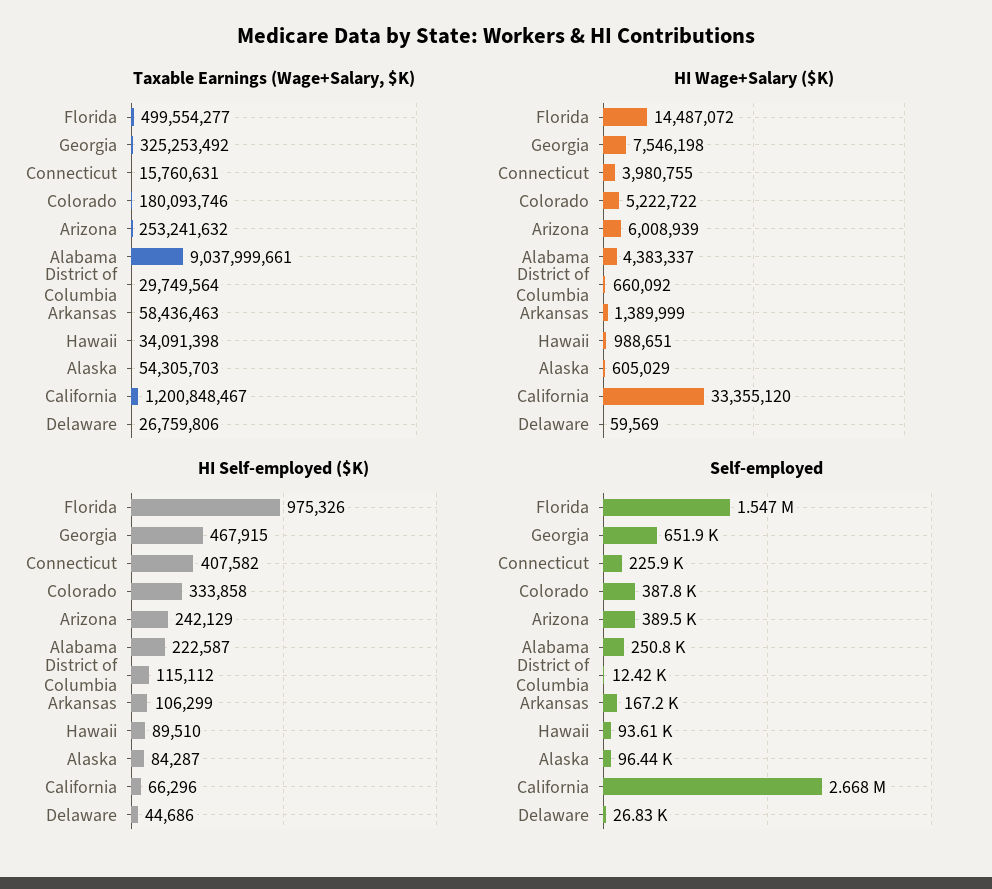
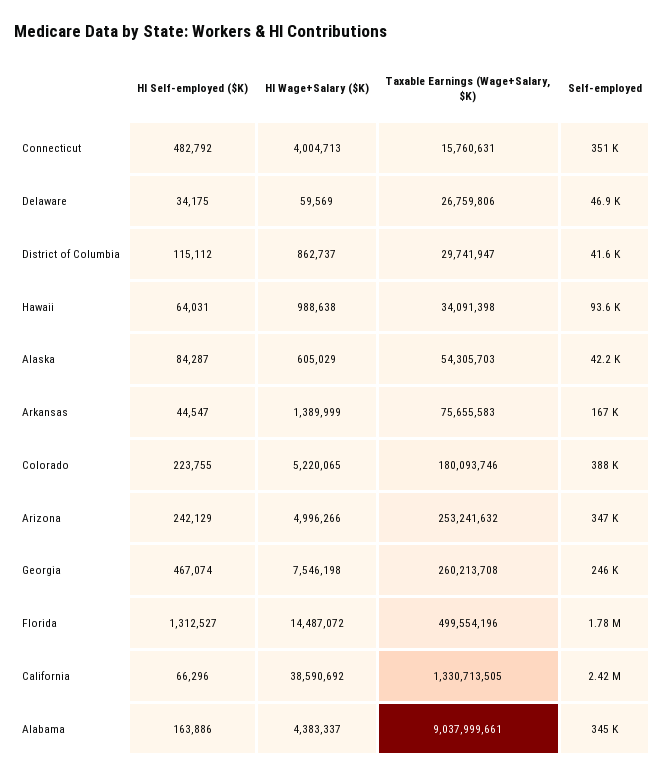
Taxable Earnings (Wage+Salary, $K), Florida: 499554277 -> 499554196
Taxable Earnings (Wage+Salary, $K), Georgia: 325253492 -> 260213708
Taxable Earnings (Wage+Salary, $K), District of Columbia: 29749564 -> 29741947
Taxable Earnings (Wage+Salary, $K), Arkansas: 58436463 -> 75655583
Taxable Earnings (Wage+Salary, $K), California: 1200848467 -> 1330713505
HI Wage+Salary ($K), Connecticut: 3980755 -> 4004713
HI Wage+Salary ($K), Colorado: 5222722 -> 5220065
HI Wage+Salary ($K), Arizona: 6008939 -> 4996266
HI Wage+Salary ($K), District of Columbia: 660092 -> 862737
HI Wage+Salary ($K), Hawaii: 988651 -> 988638
HI Wage+Salary ($K), California: 33355120 -> 38590692
HI Self-employed ($K), Florida: 975326 -> 1312527
HI Self-employed ($K), Georgia: 467915 -> 467074
HI Self-employed ($K), Connecticut: 407582 -> 482792
HI Self-employed ($K), Colorado: 333858 -> 223755
HI Self-employed ($K), Alabama: 222587 -> 163886
HI Self-employed ($K), Arkansas: 106299 -> 44547
HI Self-employed ($K), Hawaii: 89510 -> 64031
HI Self-employed ($K), Delaware: 44686 -> 34175
Self-employed, Florida: 1547000 -> 1780000
Self-employed, Georgia: 651900 -> 246000
Self-employed, Connecticut: 225900 -> 351000
Self-employed, Arizona: 389500 -> 347000
Self-employed, Alabama: 250800 -> 345000
Self-employed, District of Columbia: 12420 -> 41600
Self-employed, Alaska: 96440 -> 42200
Self-employed, California: 2668000 -> 2420000
Self-employed, Delaware: 26830 -> 46900

